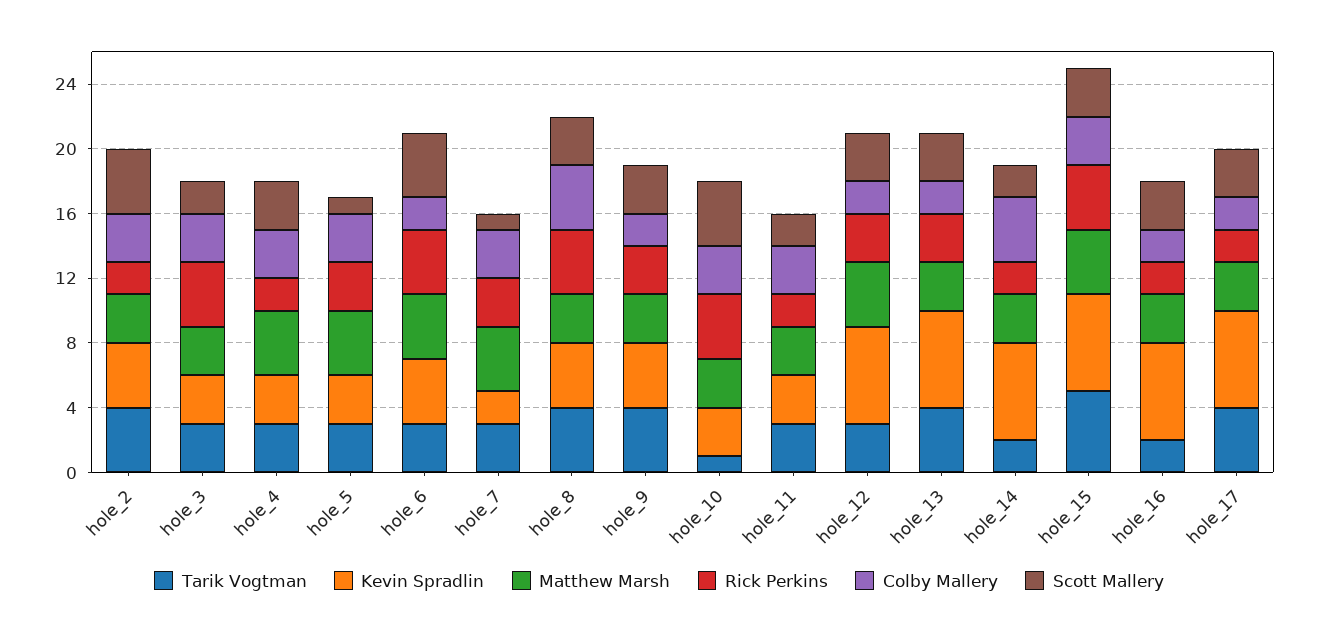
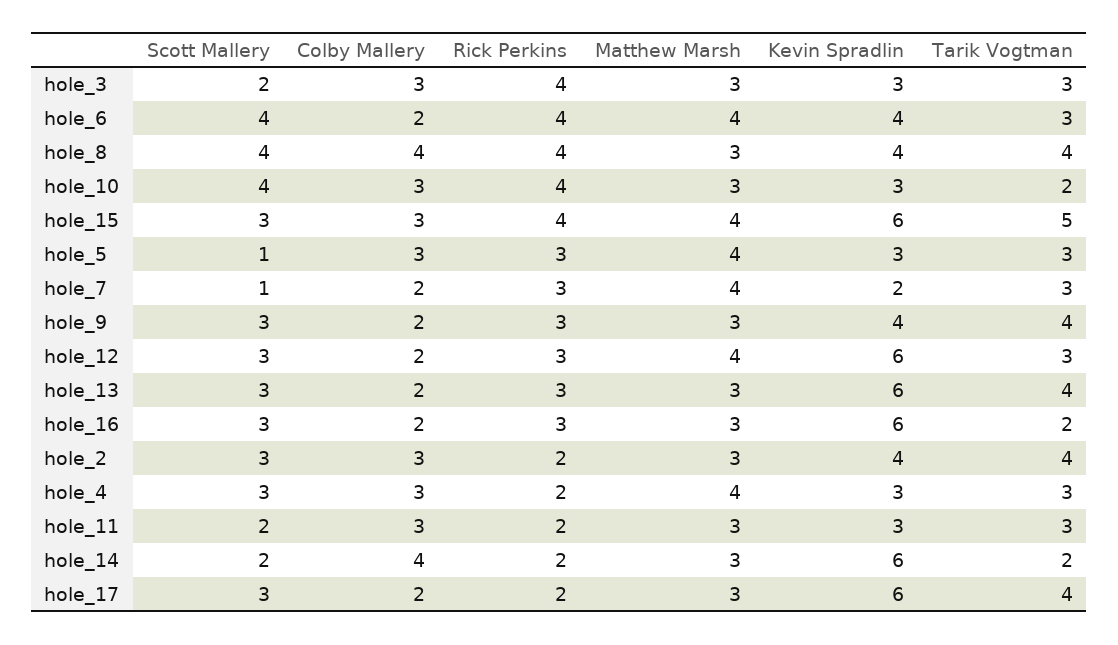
Scott Mallery, hole_2: 4 -> 3
Colby Mallery, hole_7: 3 -> 2
Scott Mallery, hole_8: 3 -> 4
Tarik Vogtman, hole_10: 1 -> 2
Rick Perkins, hole_16: 2 -> 3

